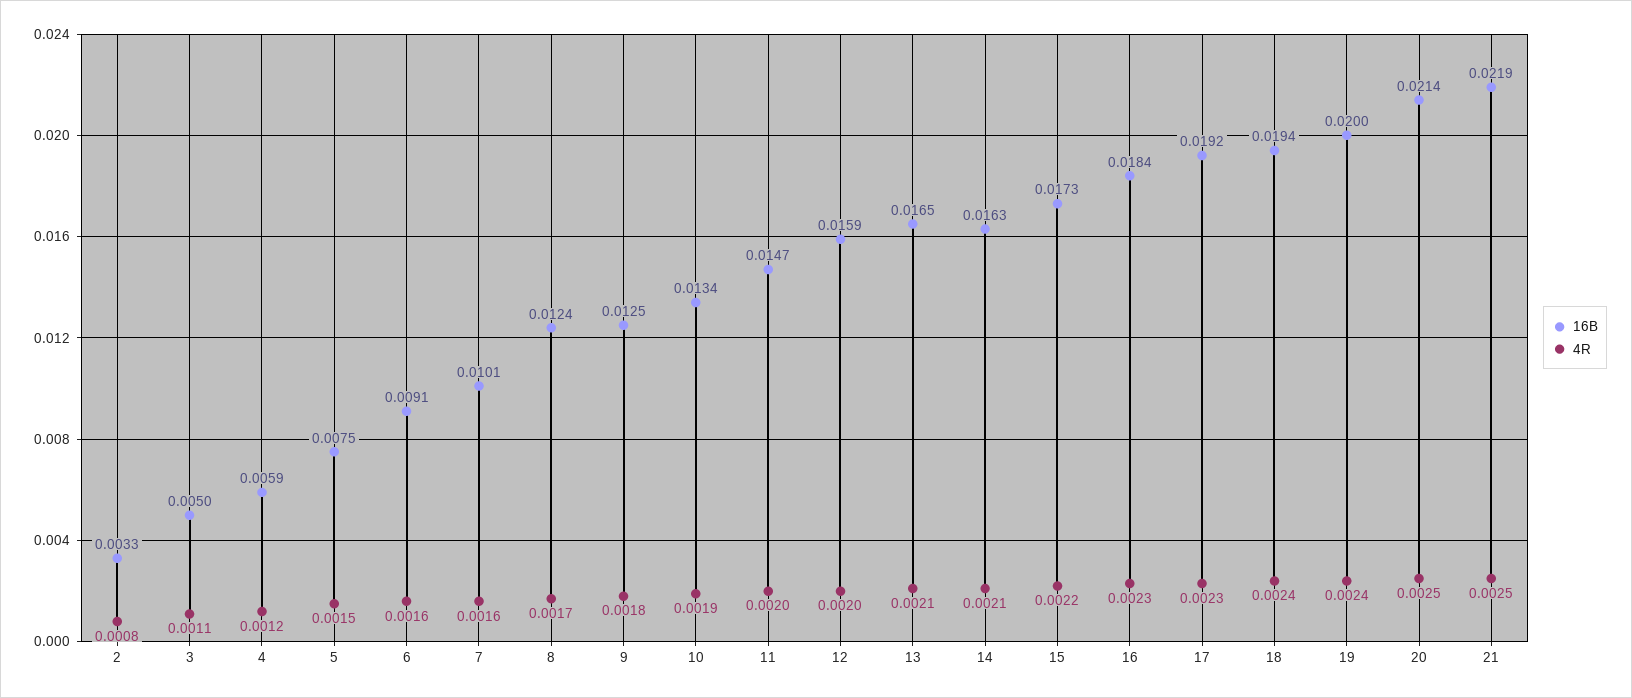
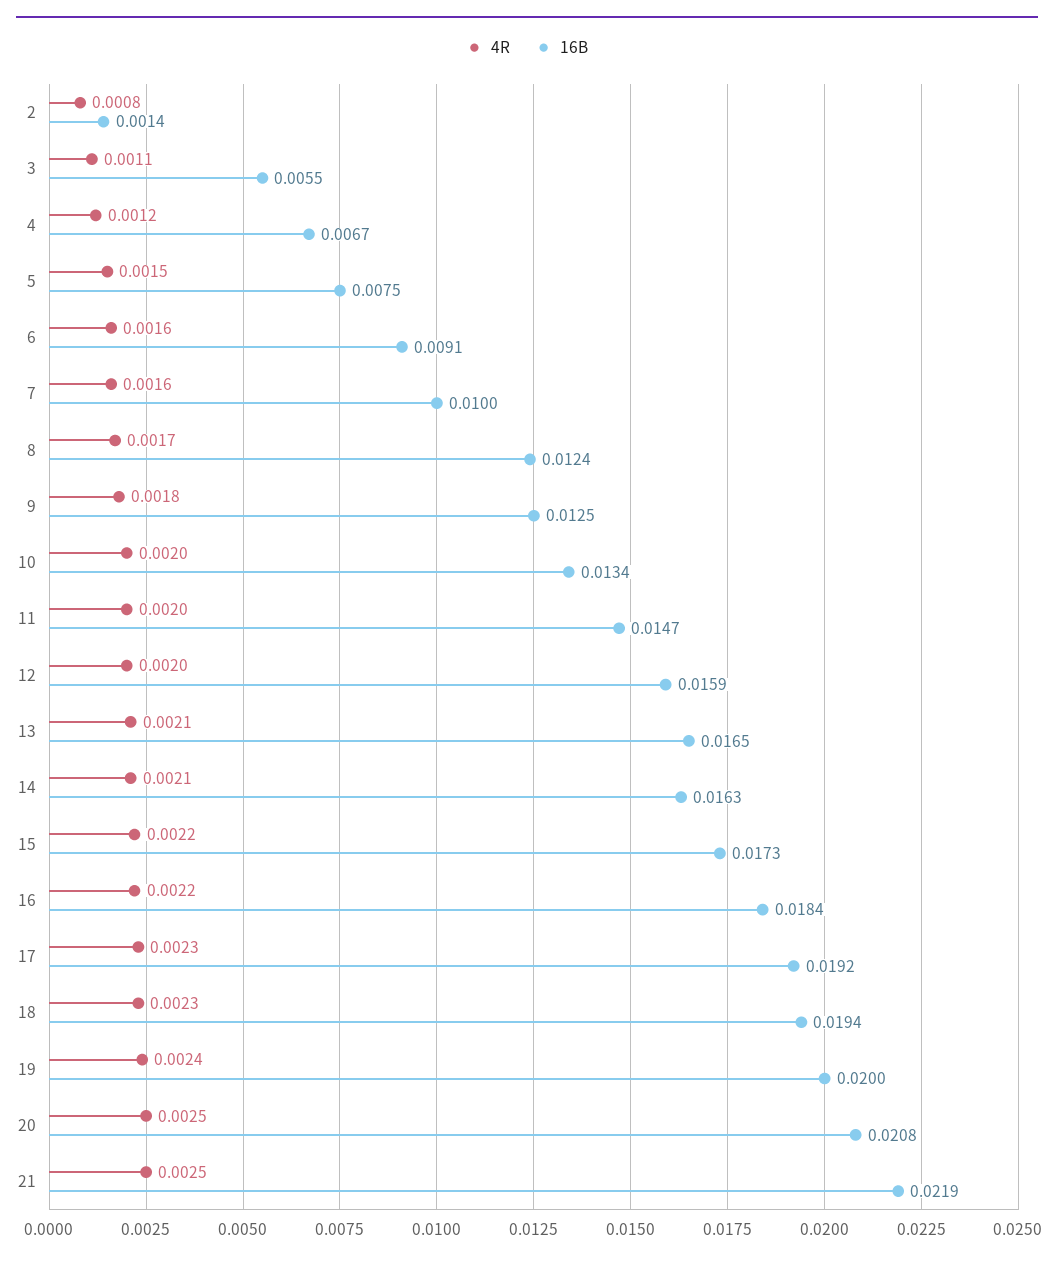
16B, 2: 0.0033 -> 0.0014
16B, 3: 0.005 -> 0.0055
16B, 4: 0.0059 -> 0.0067
16B, 7: 0.0101 -> 0.01
4R, 10: 0.0019 -> 0.002
4R, 16: 0.0023 -> 0.0022
4R, 18: 0.0024 -> 0.0023
16B, 20: 0.0214 -> 0.0208

